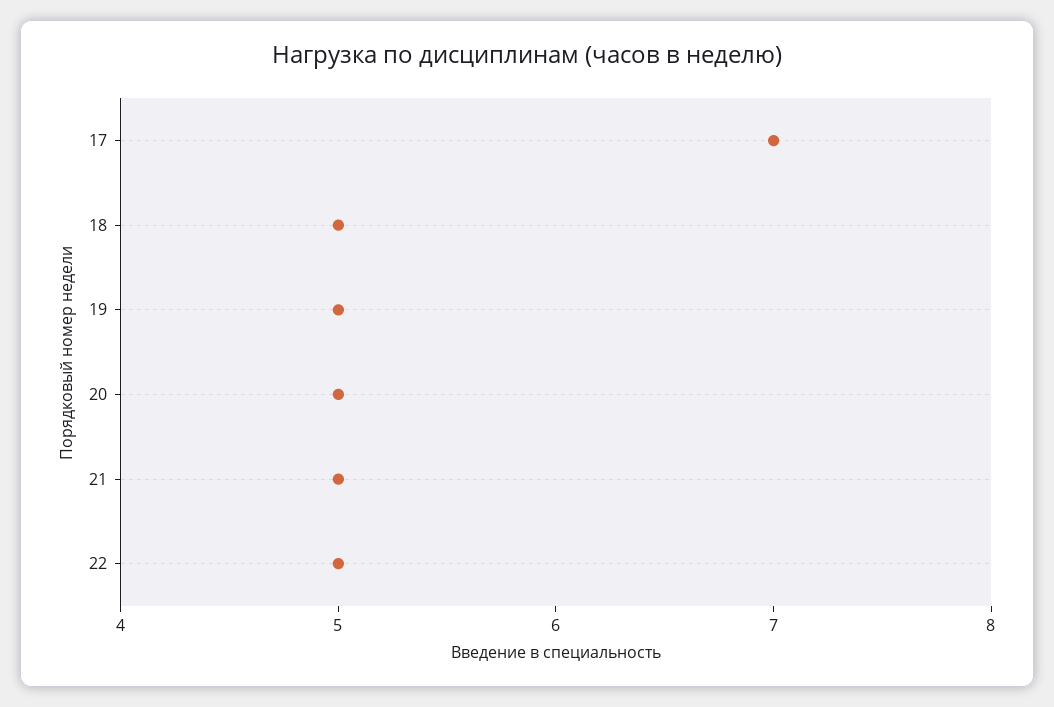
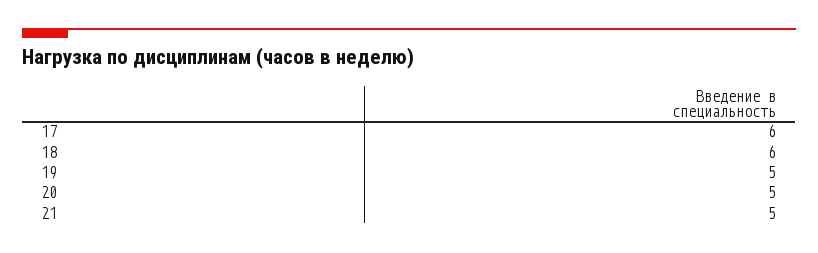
17: 7 -> 6
18: 5 -> 6
22: 5 -> none

